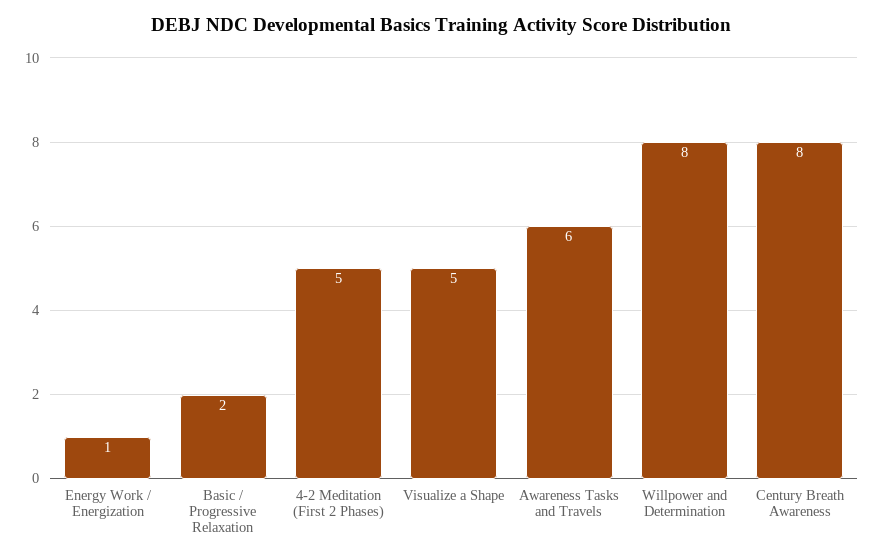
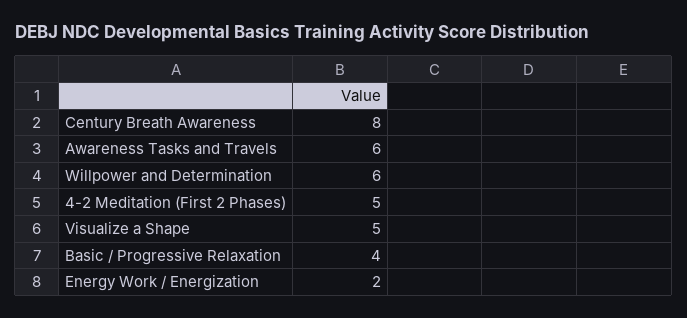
Energy Work / Energization: 1 -> 2
Basic / Progressive Relaxation: 2 -> 4
Willpower and Determination: 8 -> 6

